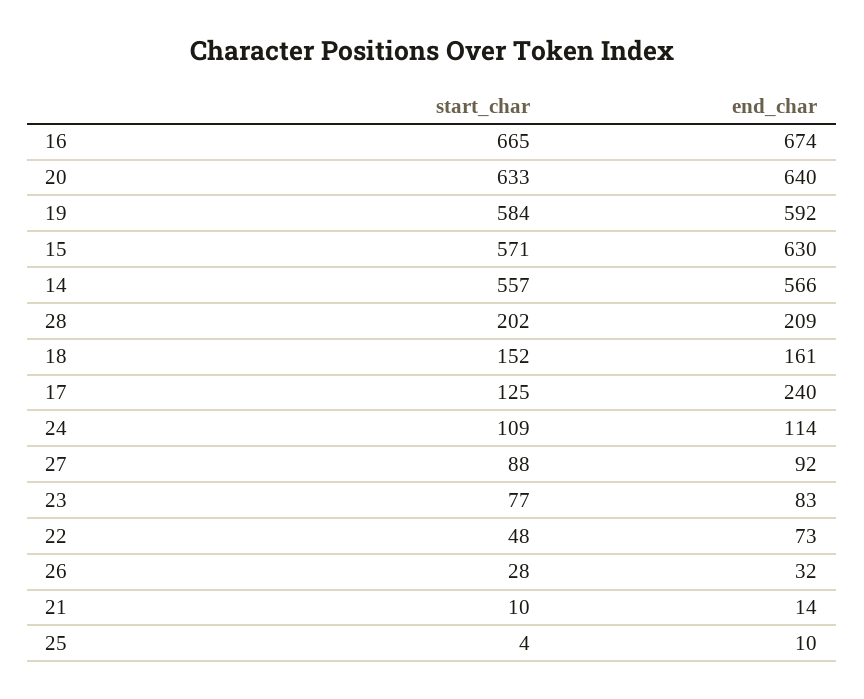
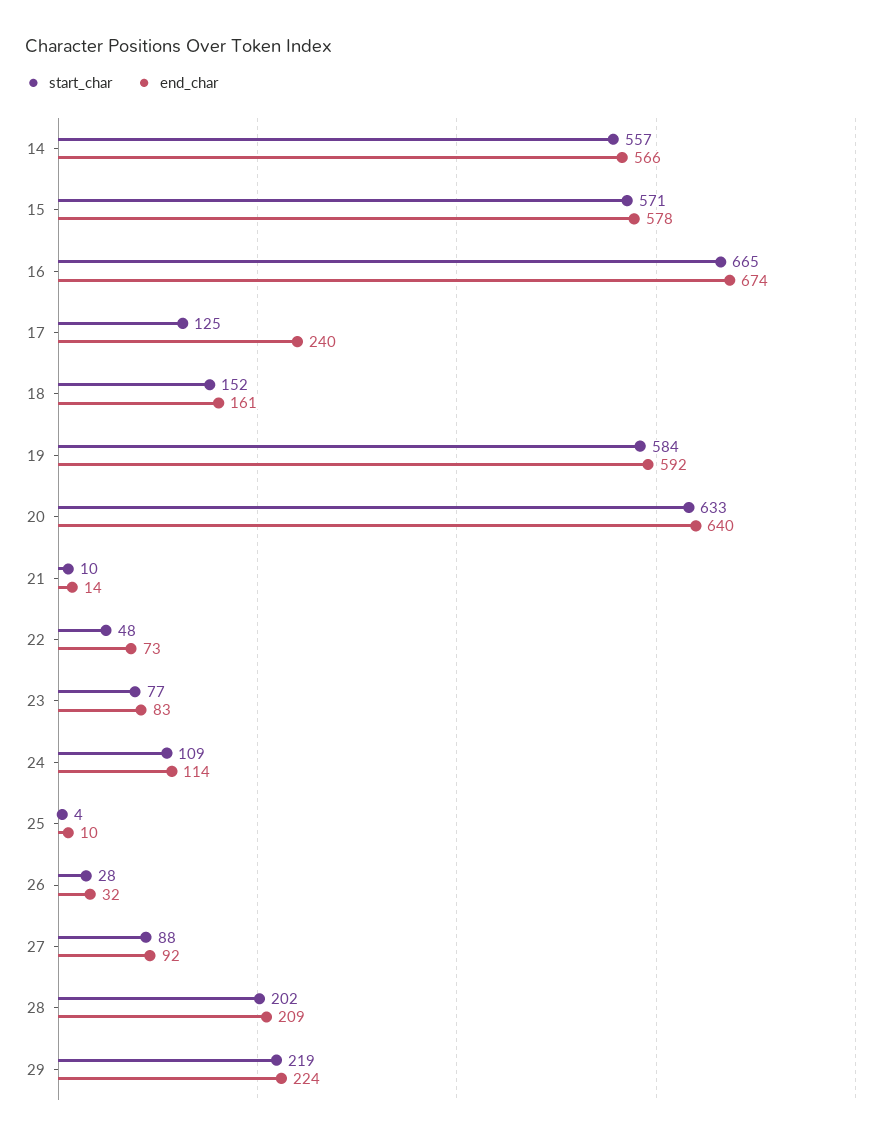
end_char, 15: 630 -> 578
start_char, 29: none -> 219
end_char, 29: none -> 224

